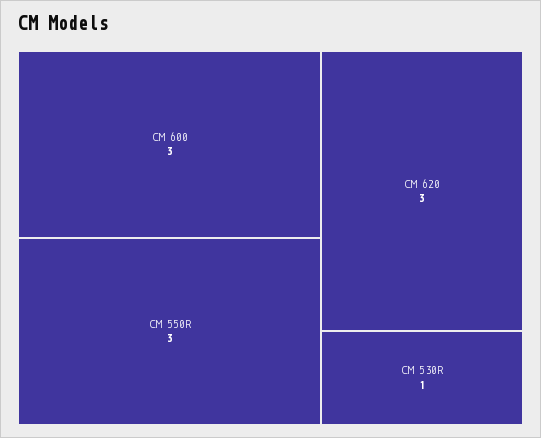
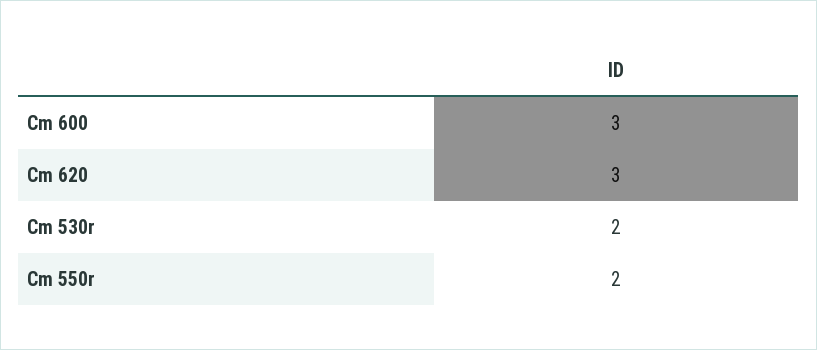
CM 550R: 3 -> 2
CM 530R: 1 -> 2

